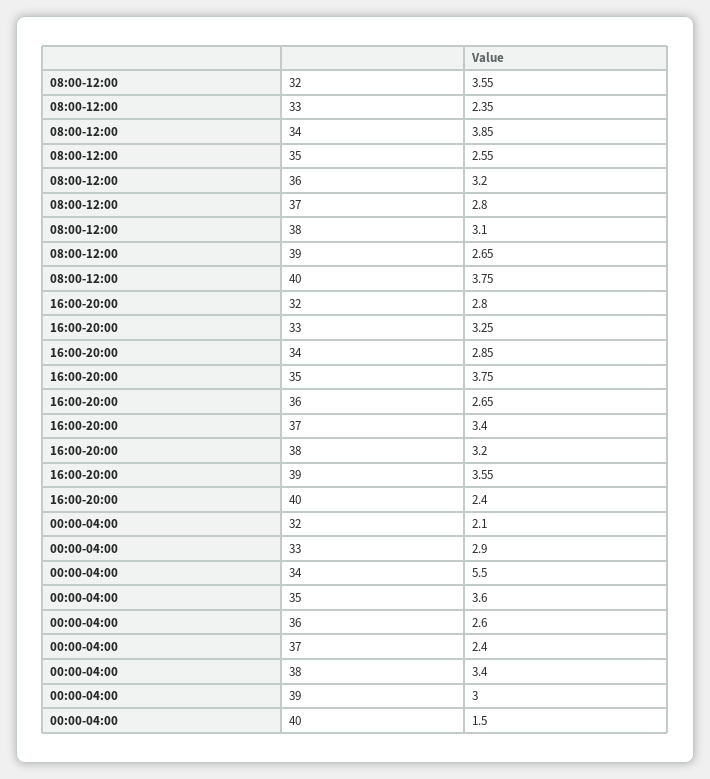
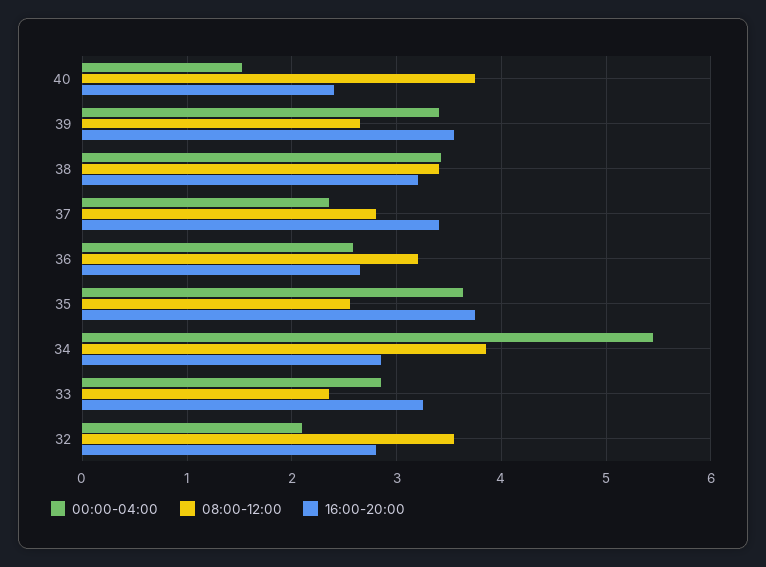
08:00-12:00, 38: 3.1 -> 3.4
00:00-04:00, 39: 3 -> 3.4

